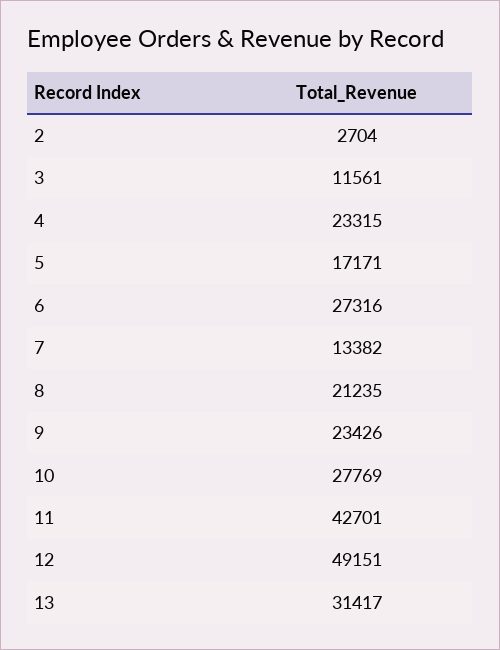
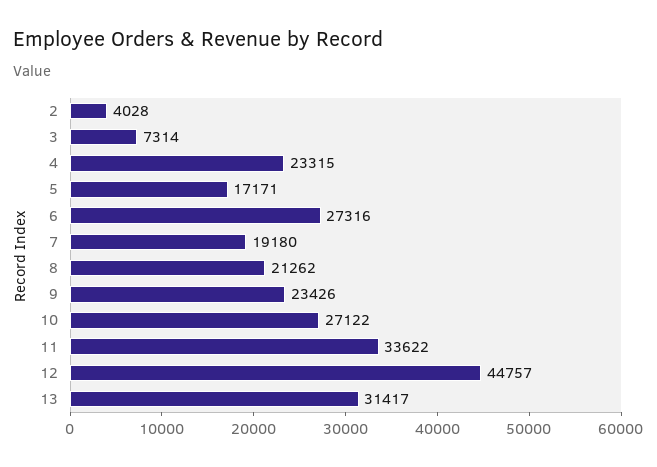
2: 2704 -> 4028
3: 11561 -> 7314
7: 13382 -> 19180
8: 21235 -> 21262
10: 27769 -> 27122
11: 42701 -> 33622
12: 49151 -> 44757

